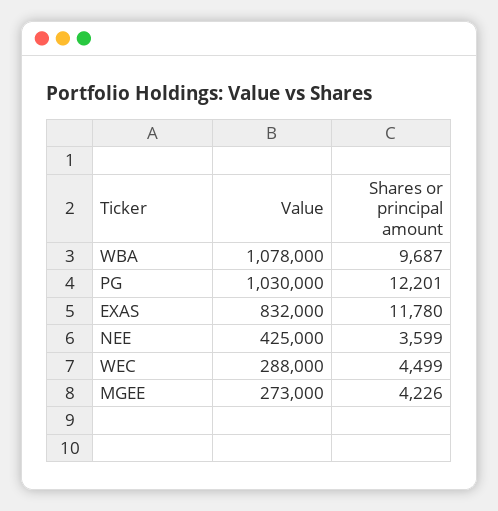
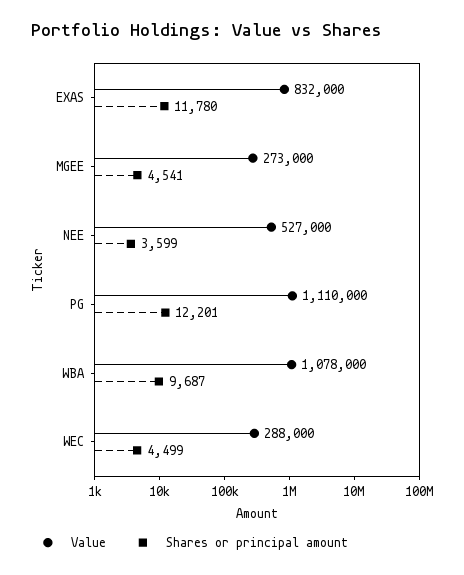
Value, PG: 1030000 -> 1110000
Value, NEE: 425000 -> 527000
Shares or principal amount, MGEE: 4226 -> 4541

